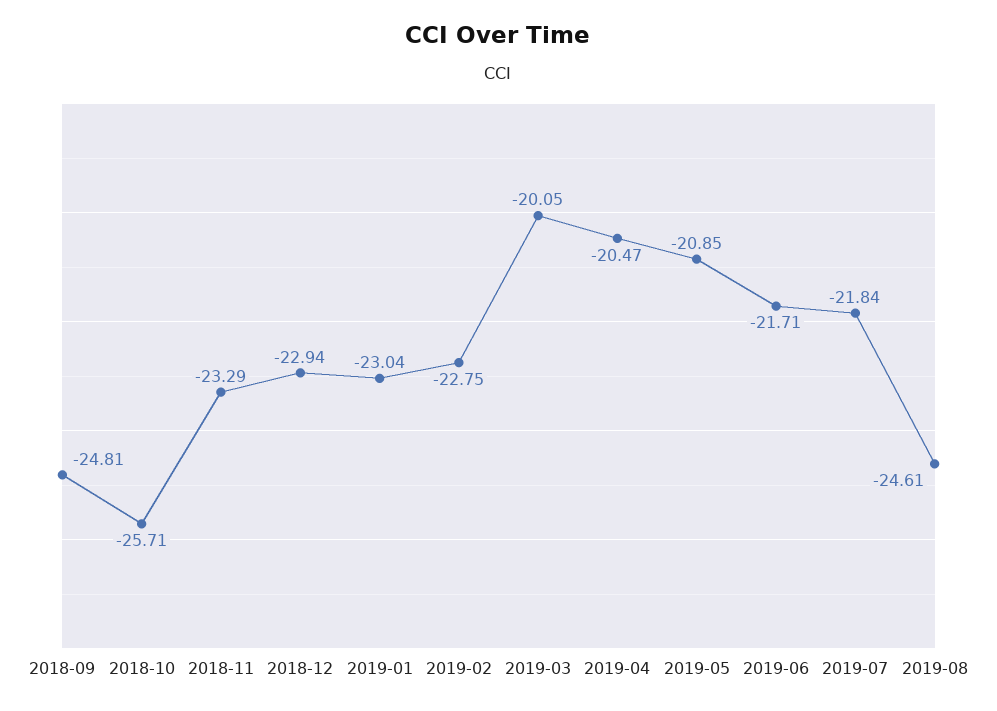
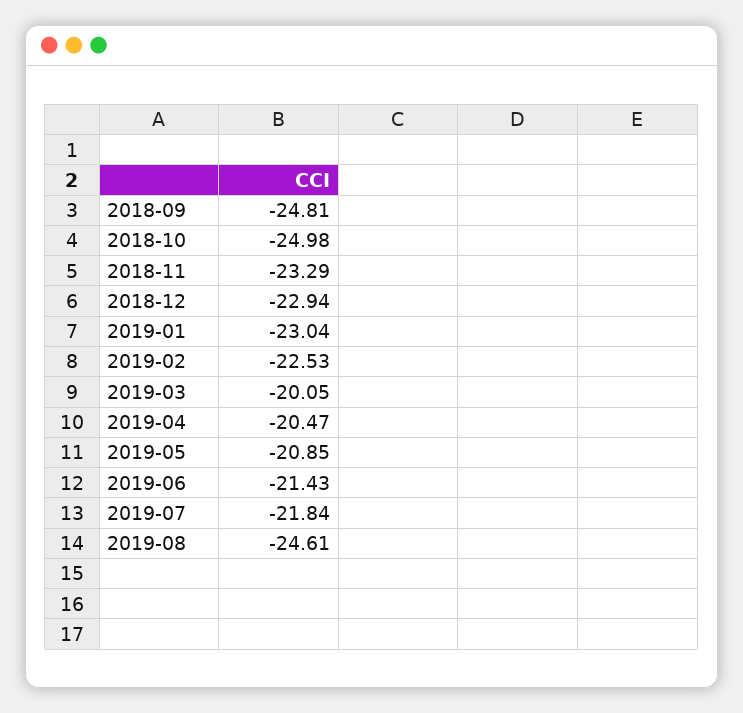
2018-10: -25.71 -> -24.98
2019-02: -22.75 -> -22.53
2019-06: -21.71 -> -21.43

